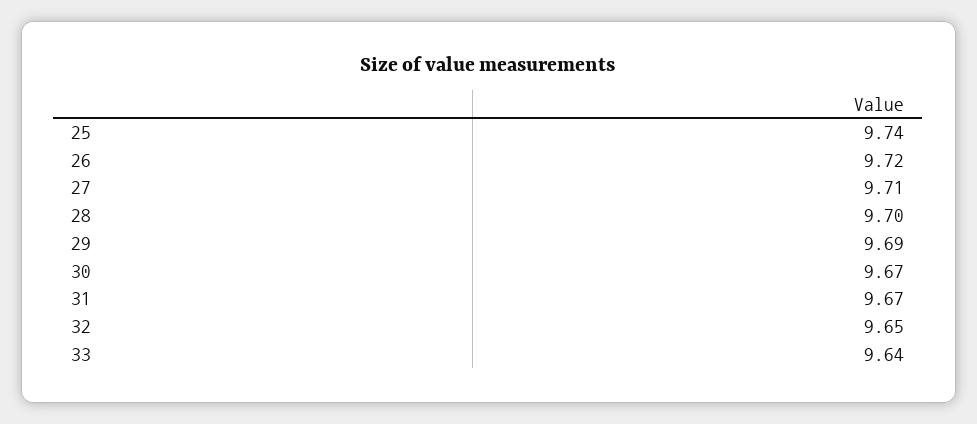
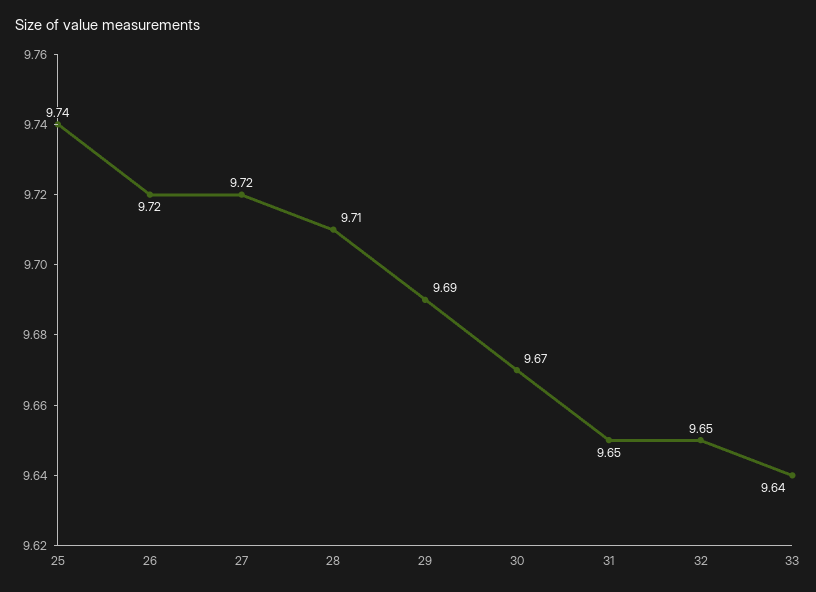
27: 9.71 -> 9.72
28: 9.7 -> 9.71
31: 9.67 -> 9.65

